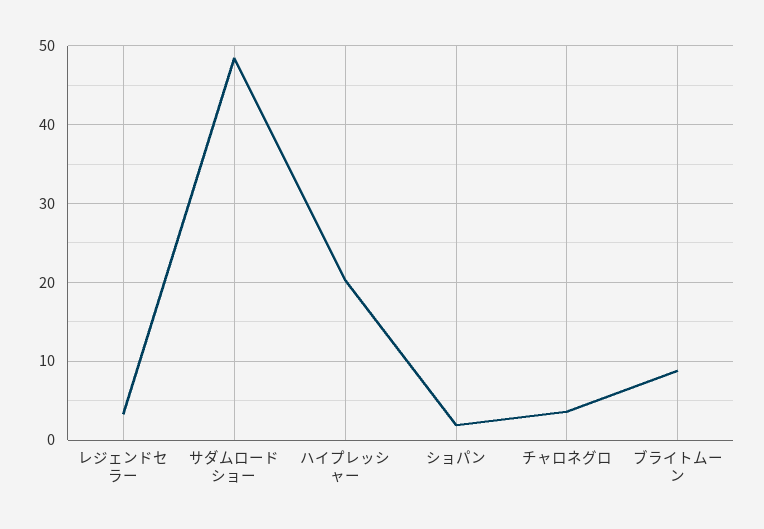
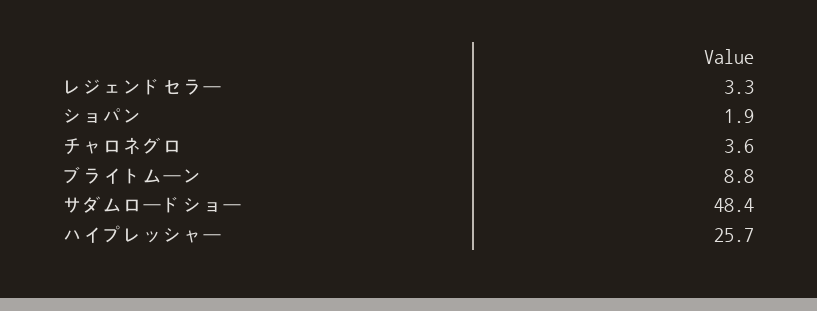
ハイプレッシャー: 20 -> 25.7

